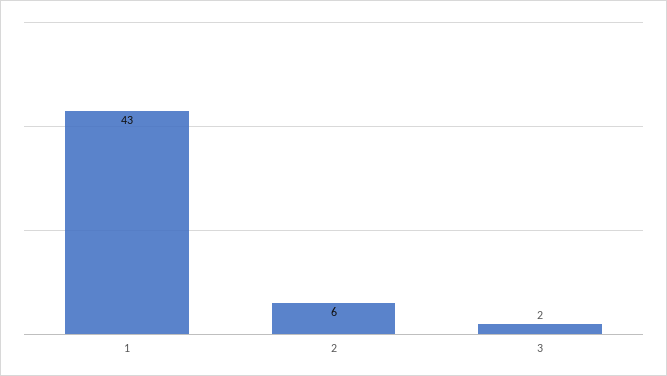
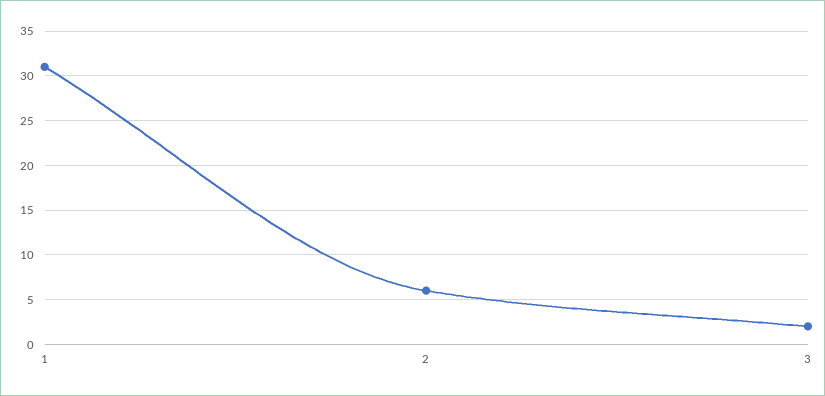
1: 43 -> 31

